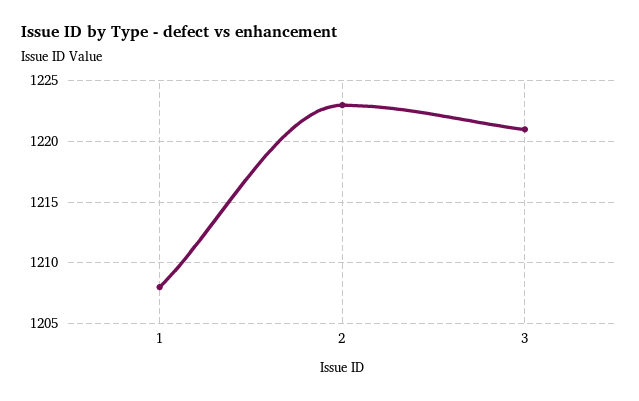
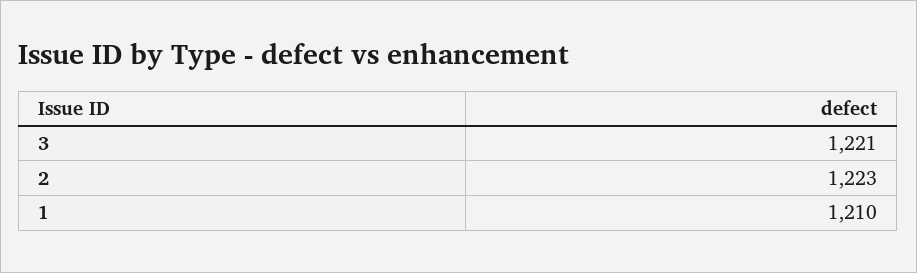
1: 1208 -> 1210

